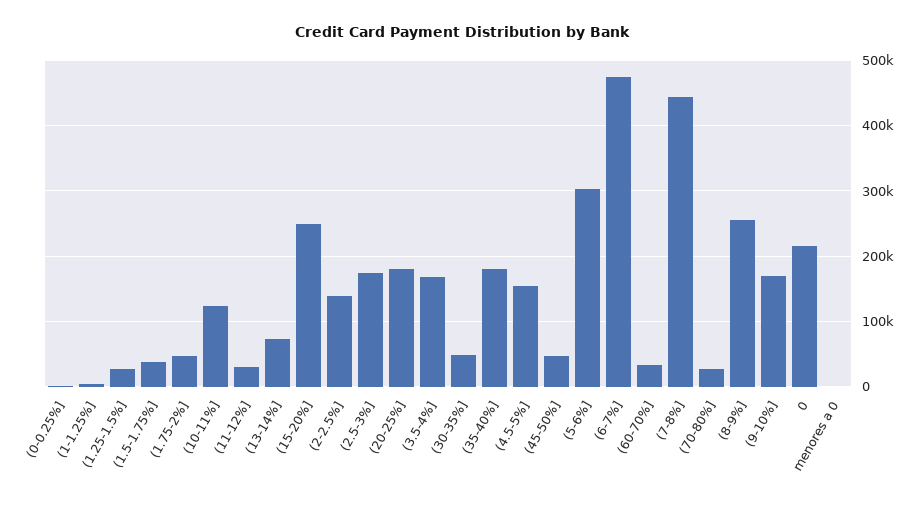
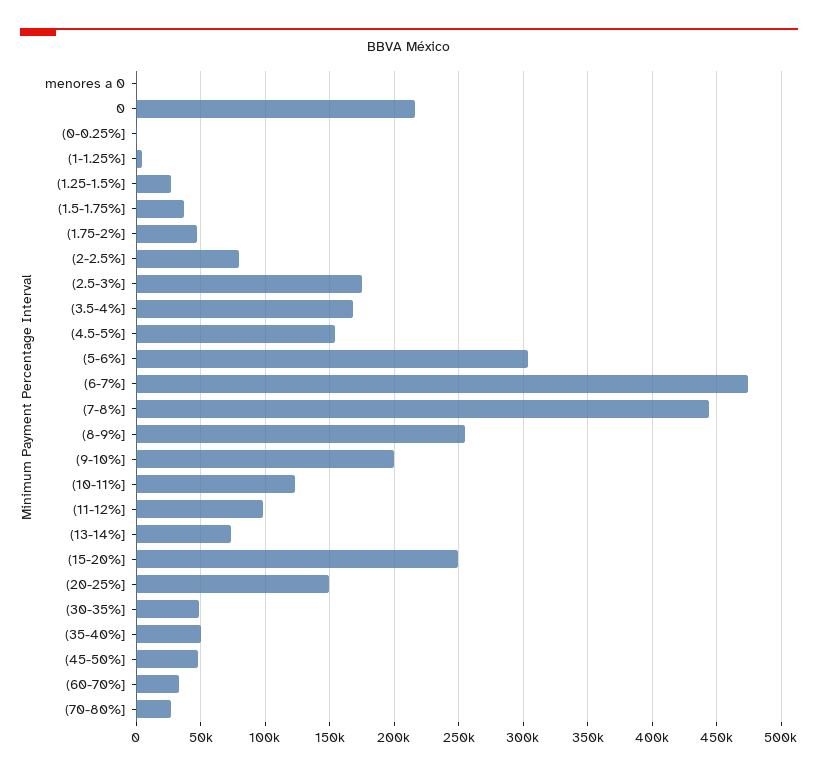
(11-12%]: 30000 -> 100000
(2-2.5%]: 140000 -> 80000
(20-25%]: 180000 -> 150000
(35-40%]: 180000 -> 50000
(9-10%]: 170000 -> 200000

